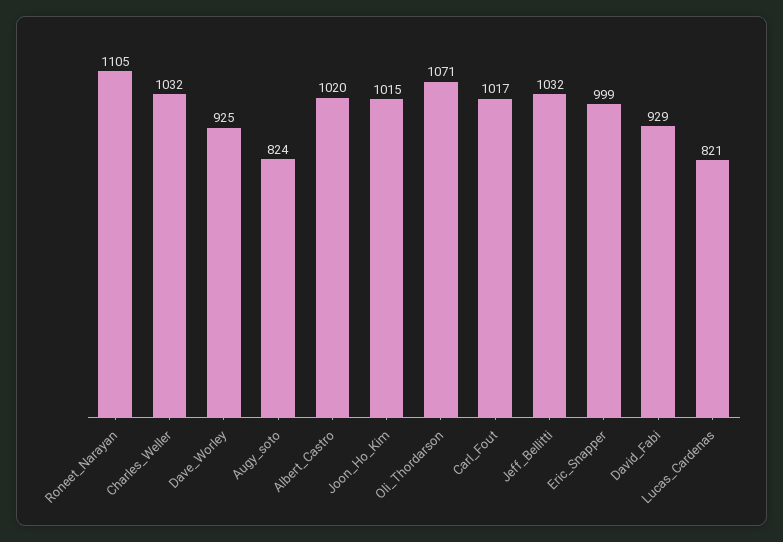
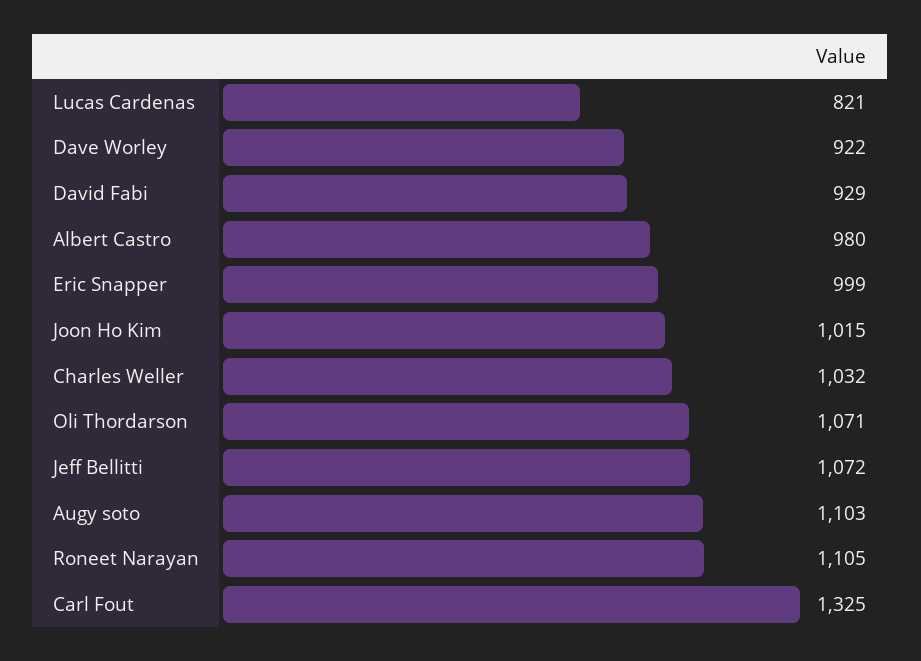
Dave_Worley: 925 -> 922
Augy_soto: 824 -> 1103
Albert_Castro: 1020 -> 980
Carl_Fout: 1017 -> 1325
Jeff_Bellitti: 1032 -> 1072

